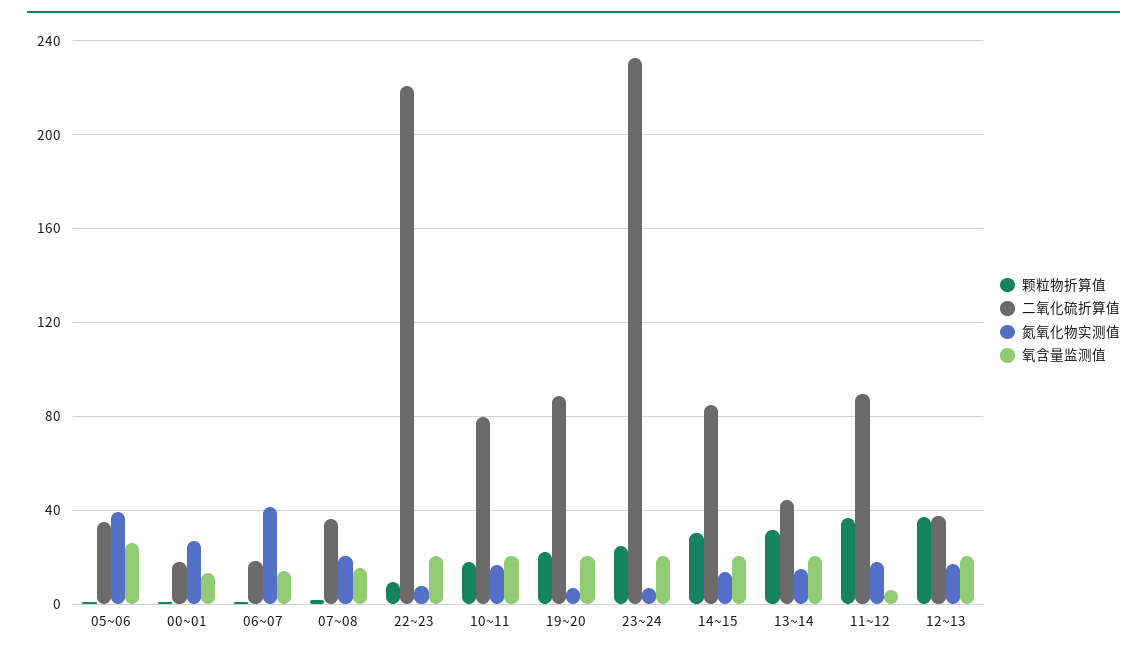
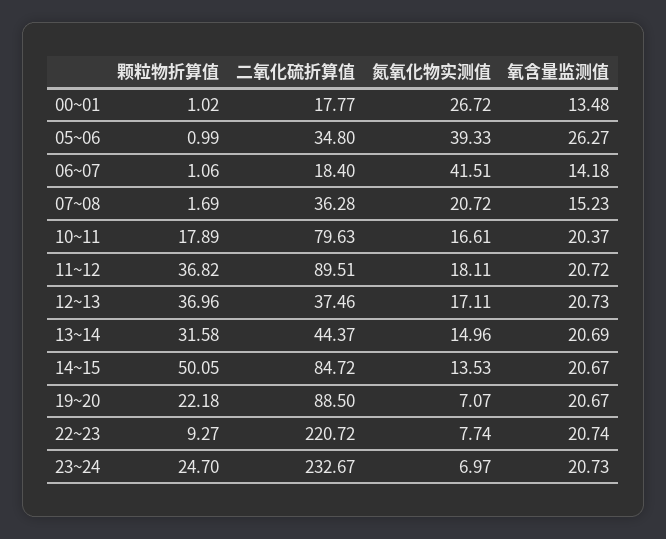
颗粒物折算值, 14~15: 30 -> 50.05
氧含量监测值, 11~12: 5 -> 20.72

